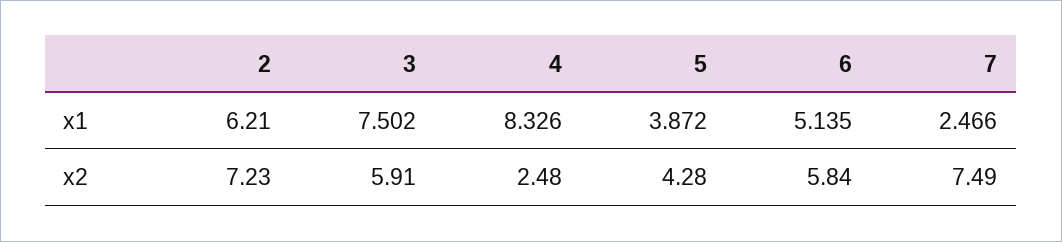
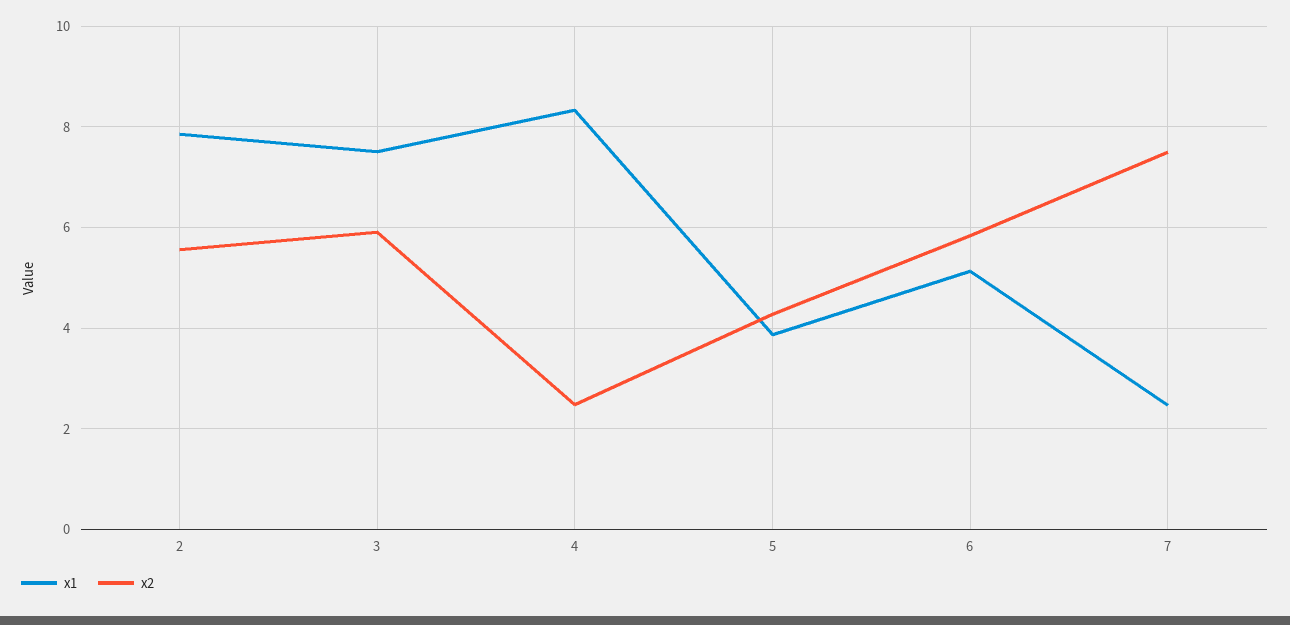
x1, 2: 6.21 -> 7.8
x2, 2: 7.23 -> 5.6

